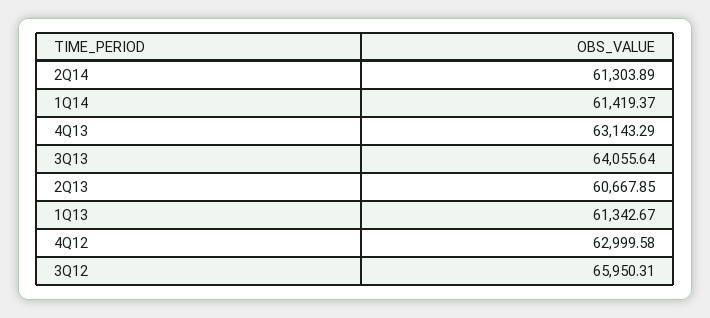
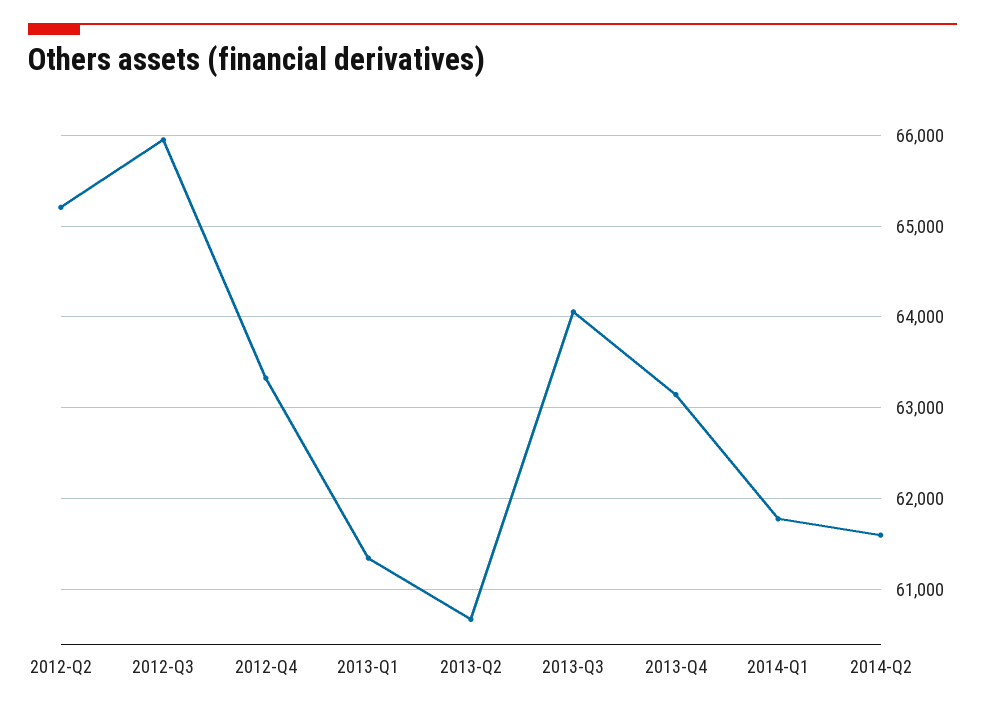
2Q14: 61303.89 -> 61600
1Q14: 61419.37 -> 61800
4Q12: 62999.58 -> 63300
2012-Q2: none -> 65200

